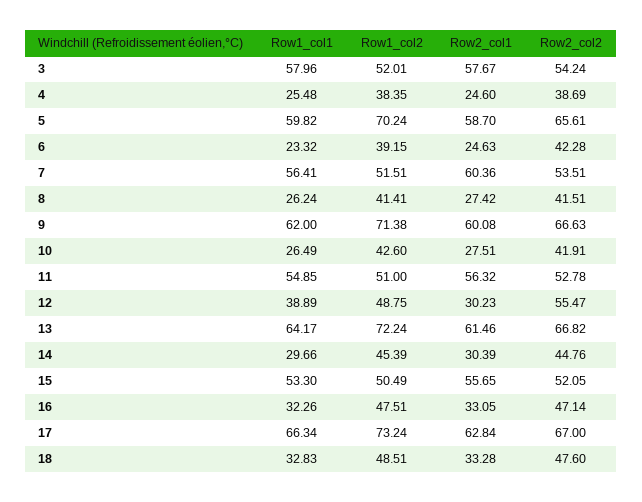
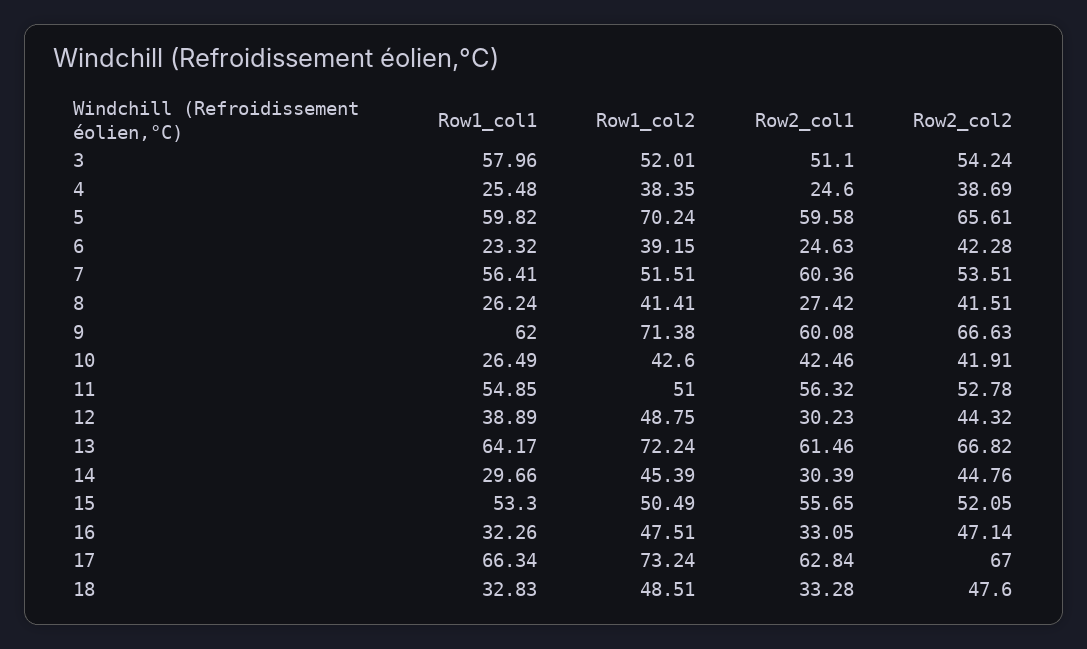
Row2_col1, 3: 57.67 -> 51.1
Row2_col1, 5: 58.7 -> 59.58
Row2_col1, 10: 27.51 -> 42.46
Row2_col2, 12: 55.47 -> 44.32

